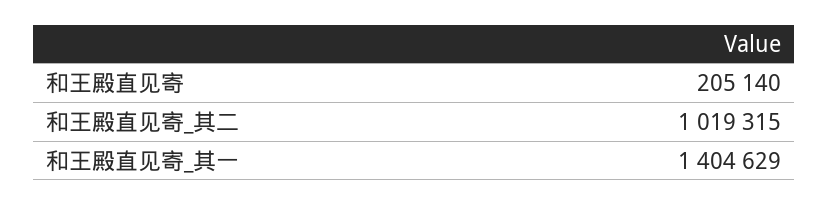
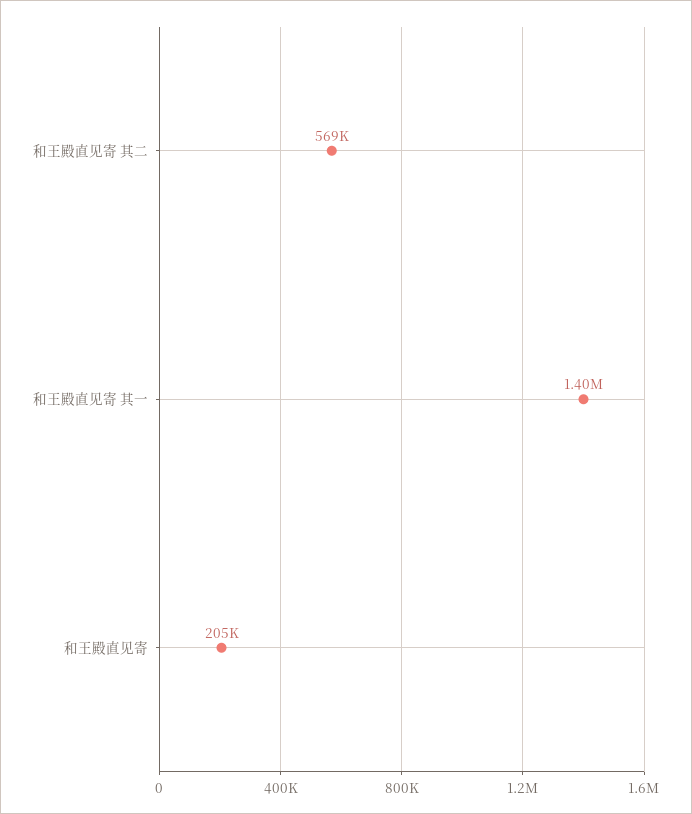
和王殿直见寄_其二: 1019315 -> 569000

